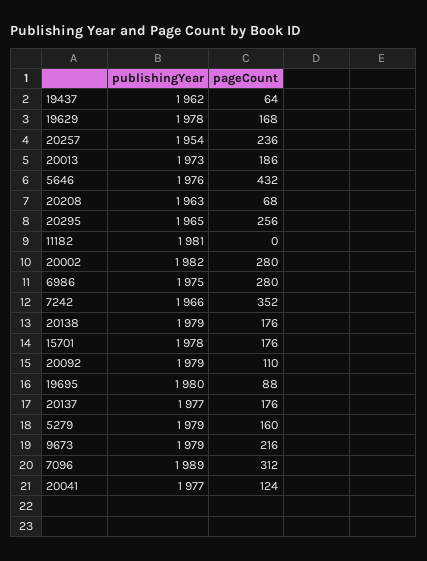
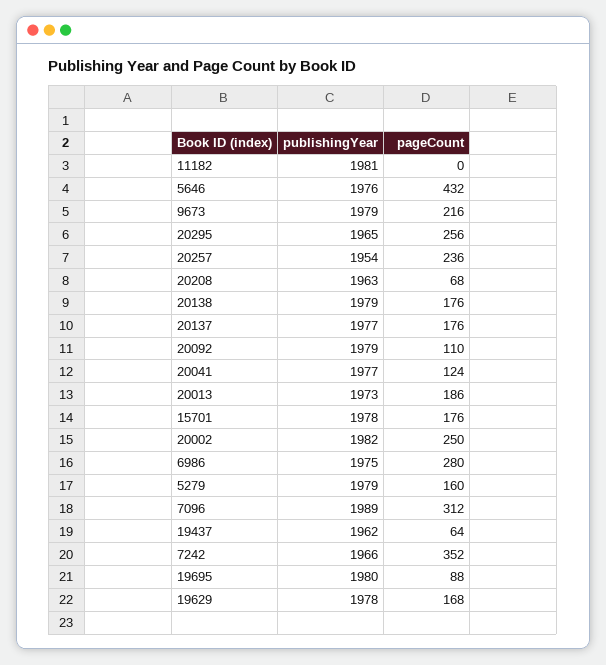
pageCount, 20002: 280 -> 250

